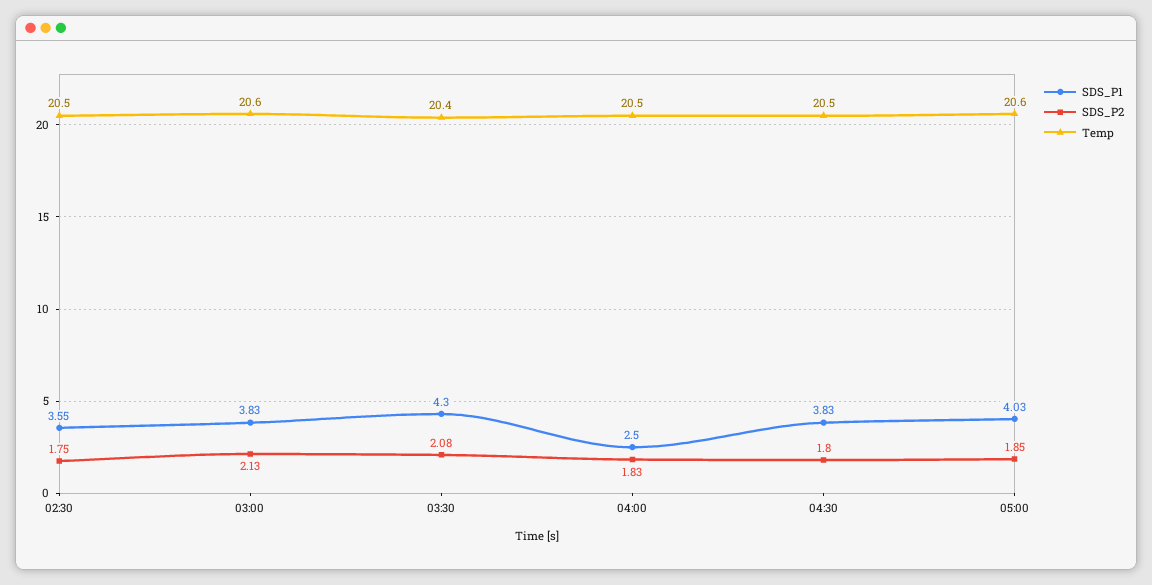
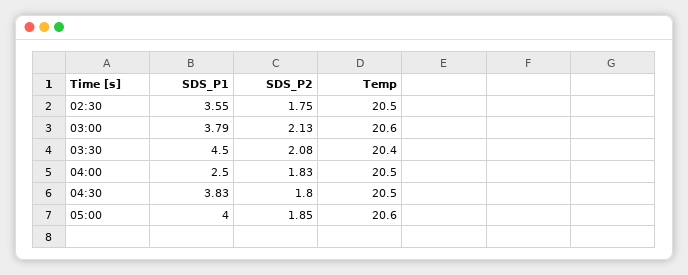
SDS_P1, 03:00: 3.83 -> 3.79
SDS_P1, 03:30: 4.3 -> 4.5
SDS_P1, 05:00: 4.03 -> 4

